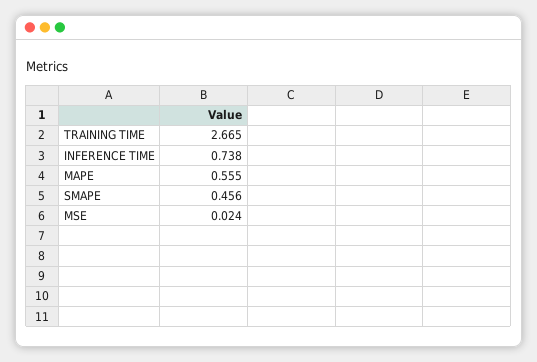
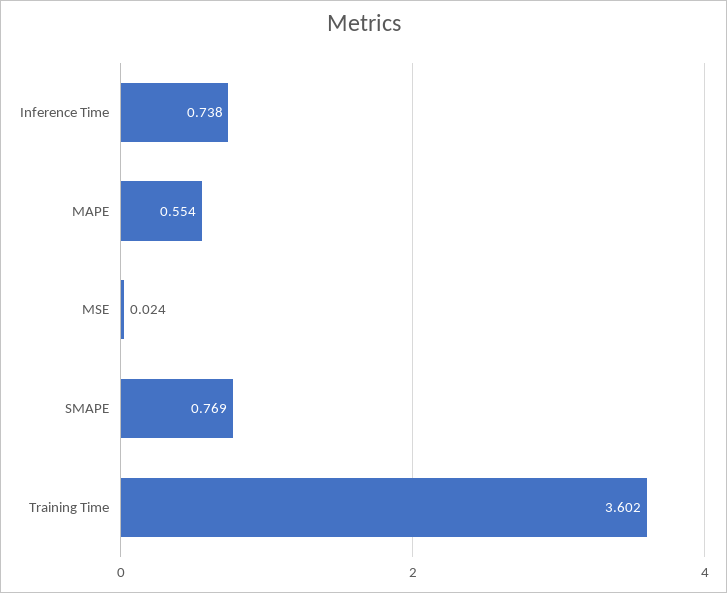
TRAINING TIME: 2.665 -> 3.602
MAPE: 0.555 -> 0.554
SMAPE: 0.456 -> 0.769

